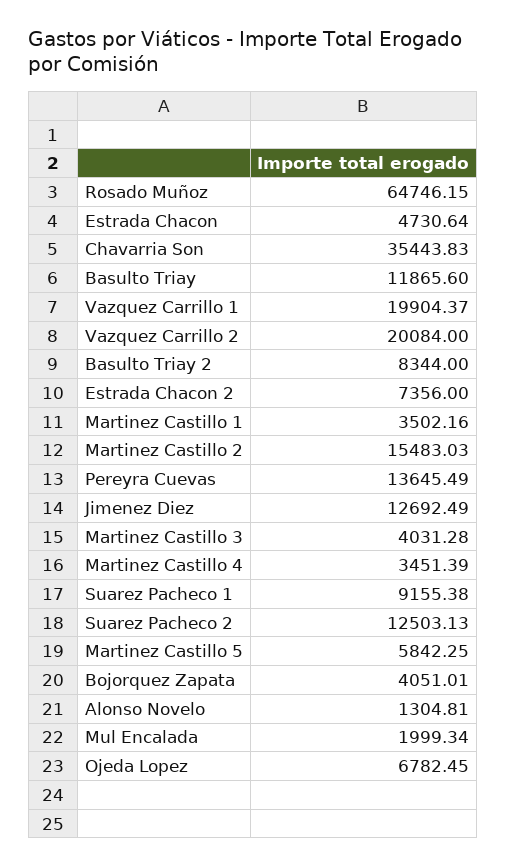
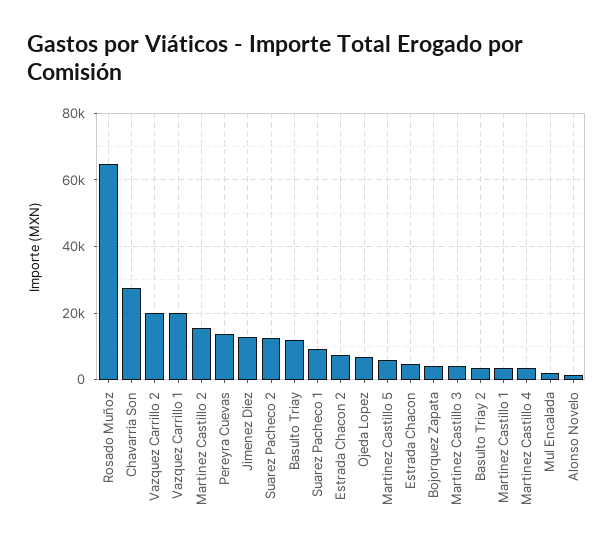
Chavarria Son: 35443.83 -> 28000
Basulto Triay 2: 8344 -> 4000

